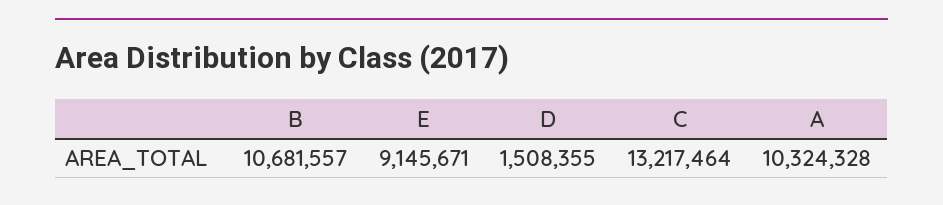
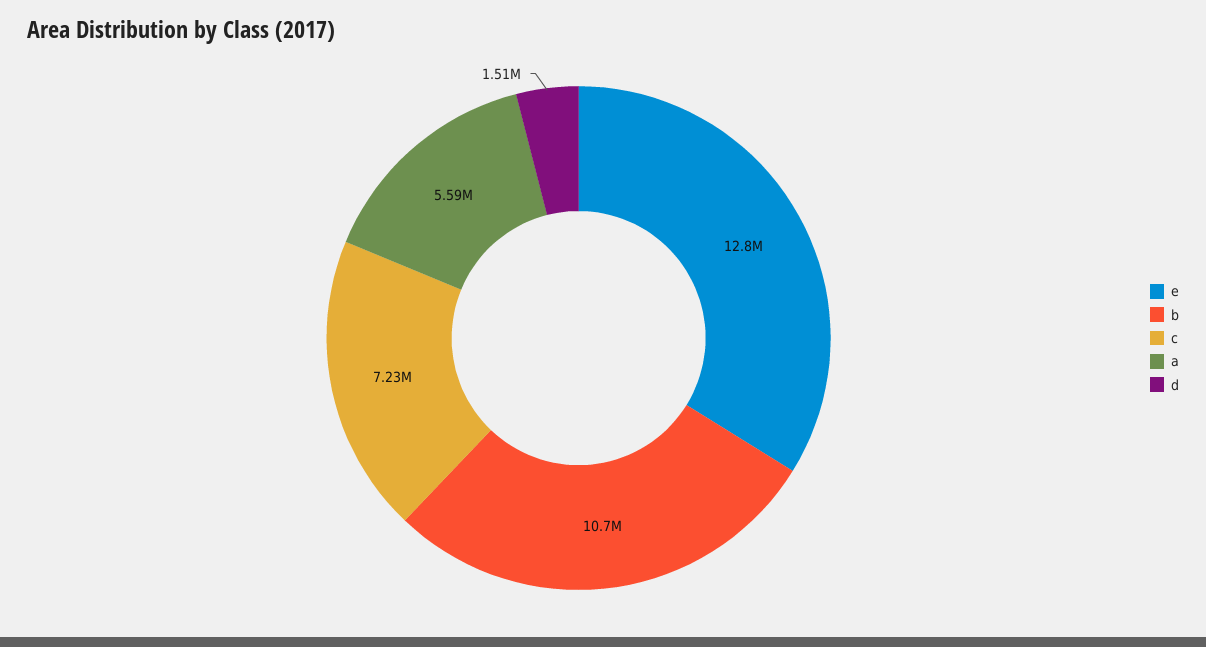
E: 9145671 -> 12800000
C: 13217464 -> 7230000
A: 10324328 -> 5590000

